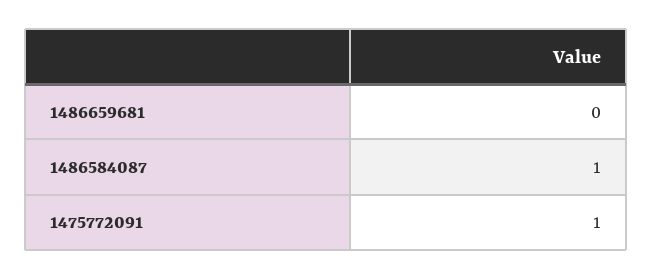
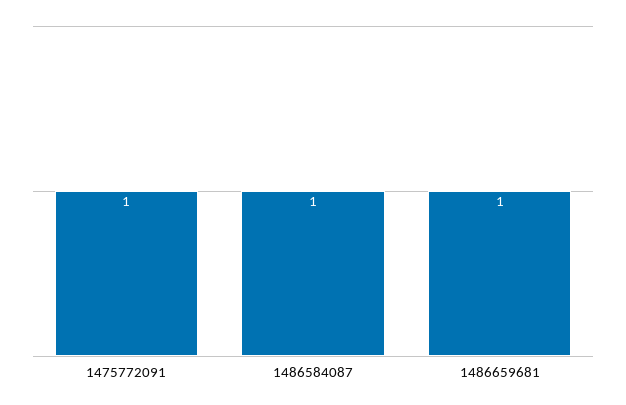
1486659681: 0 -> 1

